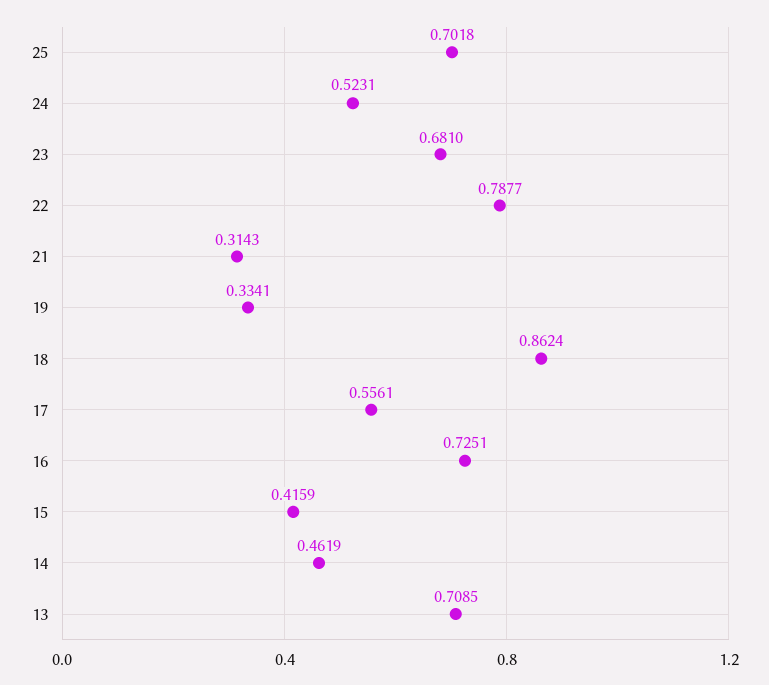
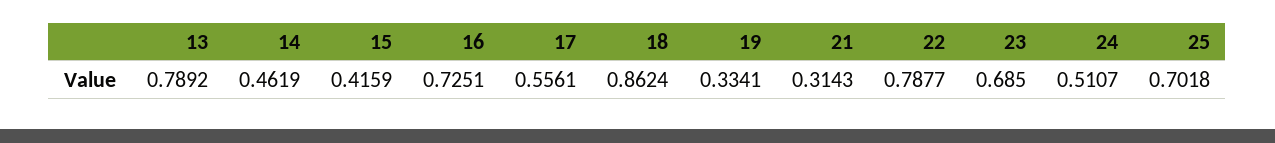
24: 0.5231 -> 0.5107
23: 0.681 -> 0.685
13: 0.7085 -> 0.7892

